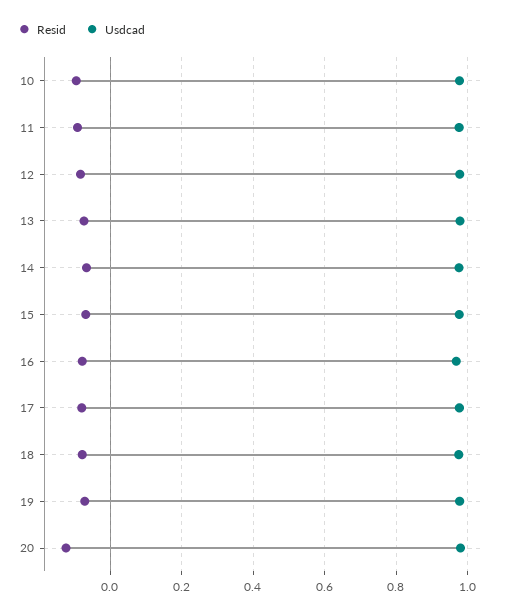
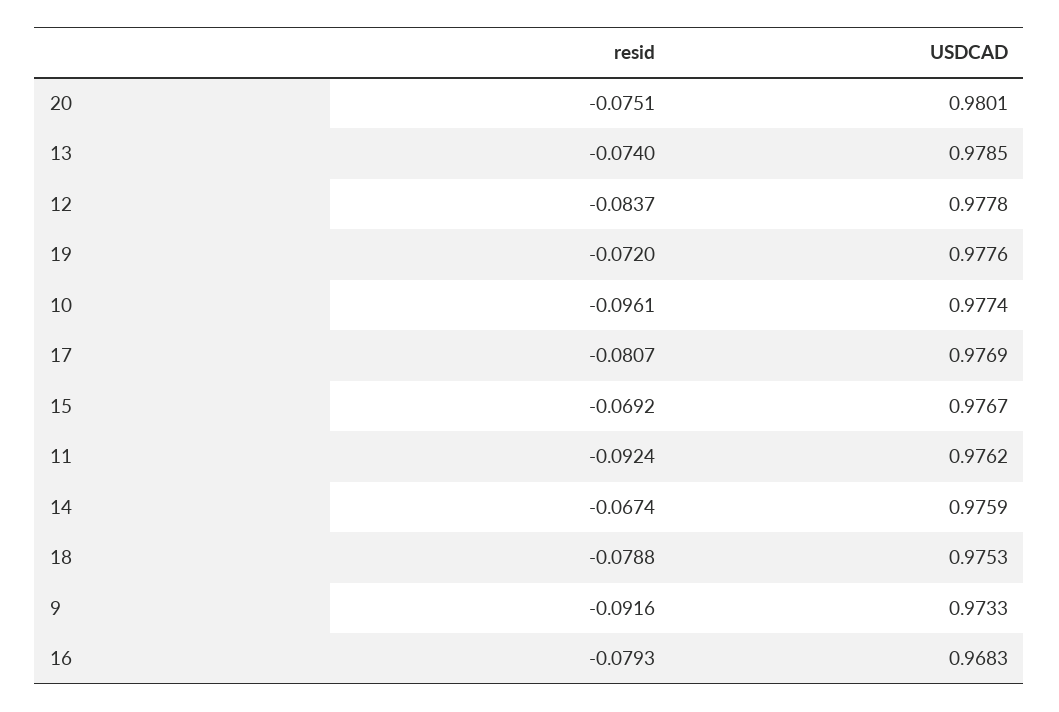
Resid, 20: -0.12 -> -0.0751
Resid, 9: none -> -0.0916
Usdcad, 9: none -> 0.9733

